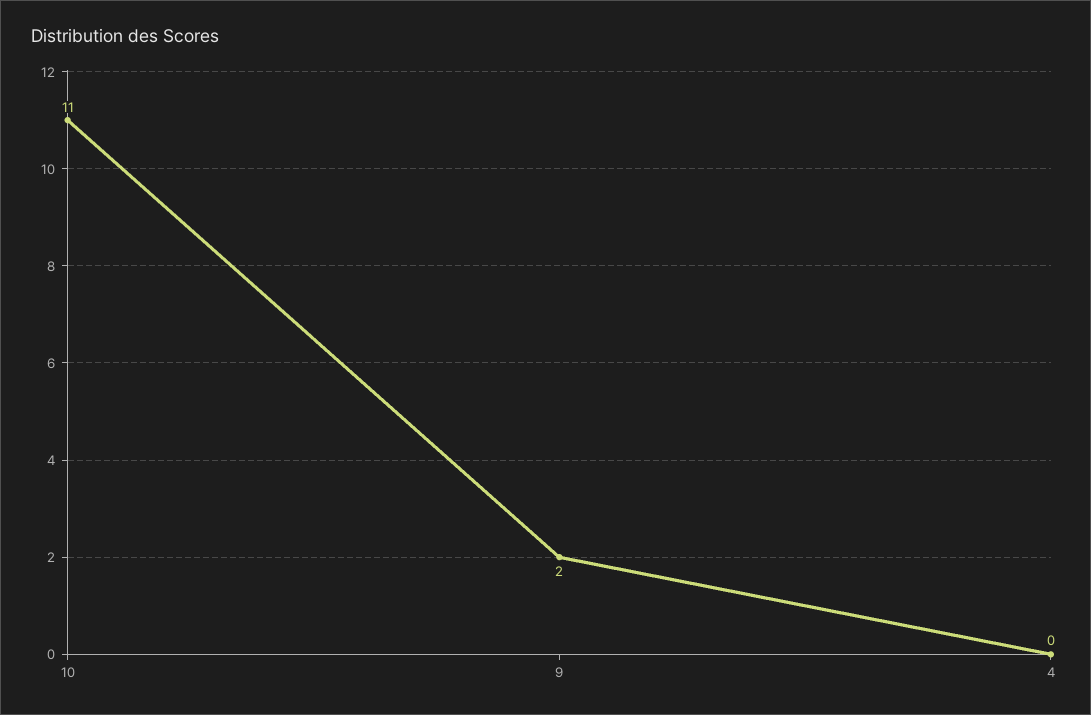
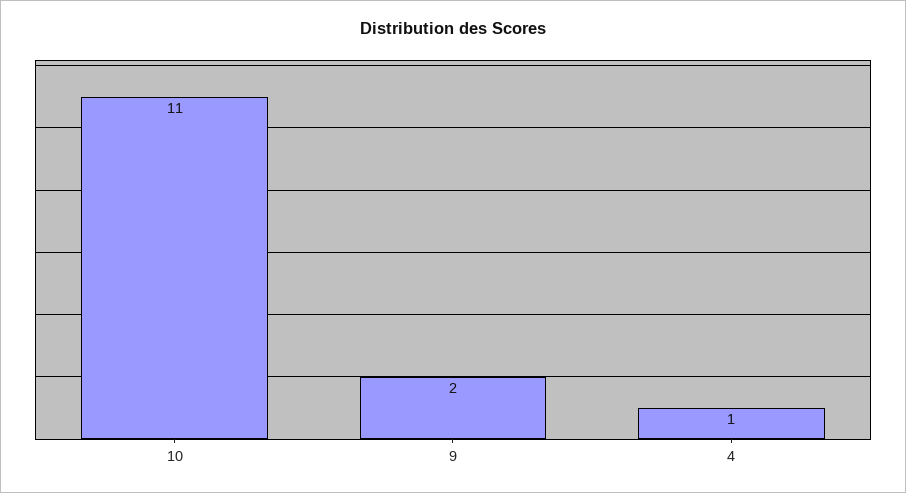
4: 0 -> 1

